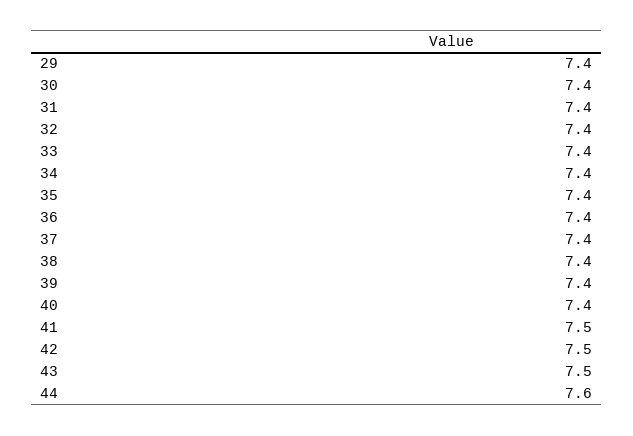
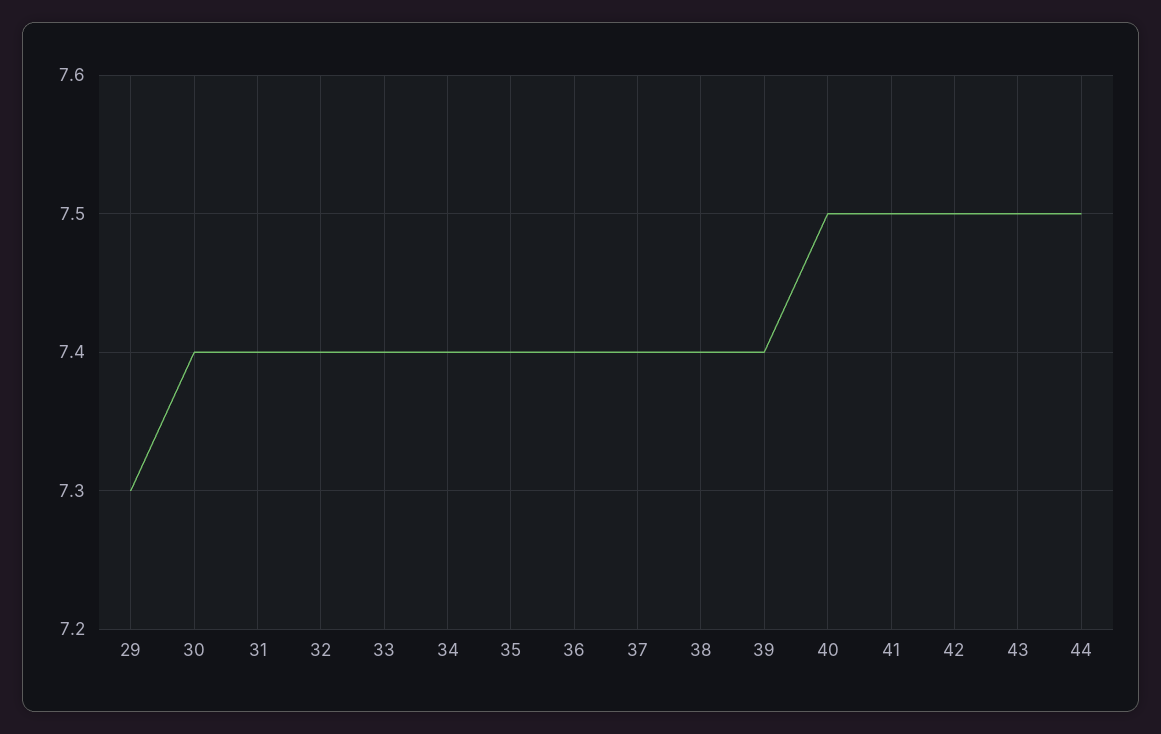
29: 7.4 -> 7.3
40: 7.4 -> 7.5
44: 7.6 -> 7.5

